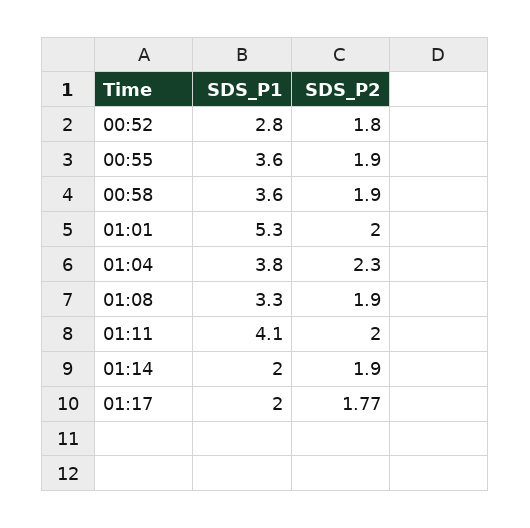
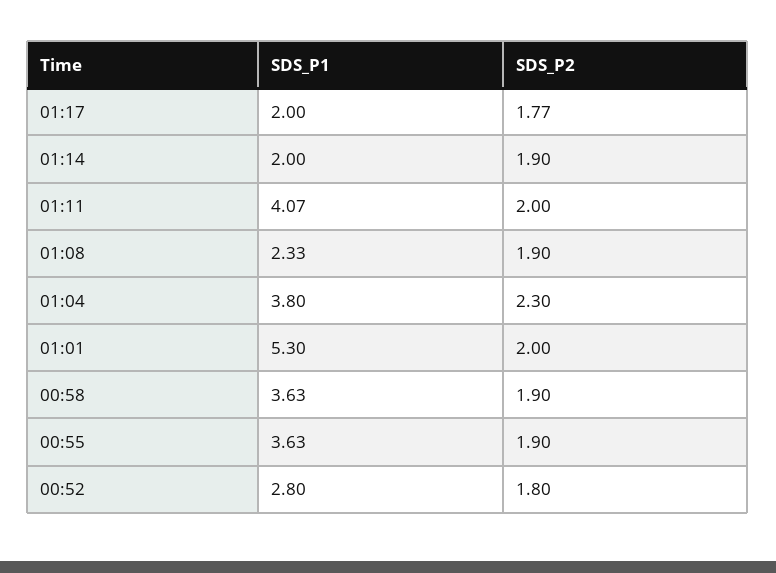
SDS_P1, 01:08: 3.3 -> 2.33

